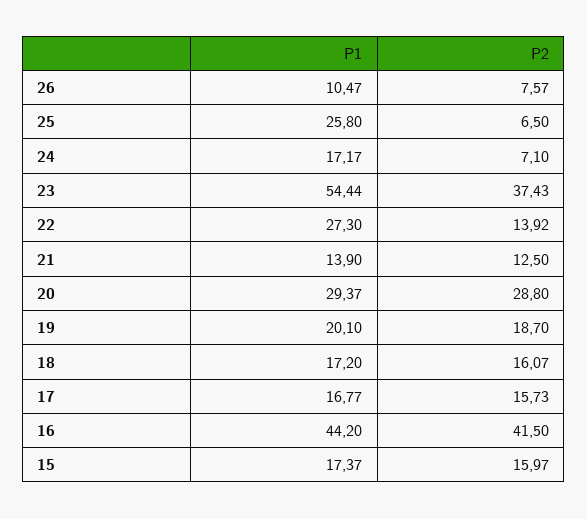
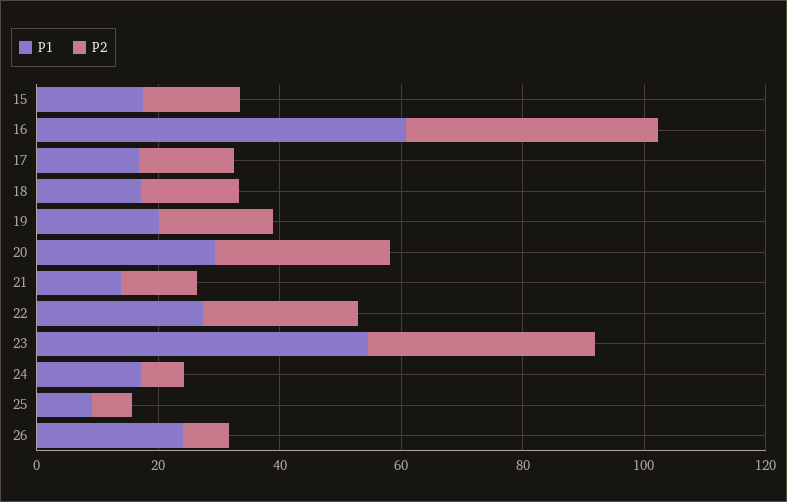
P1, 26: 10.47 -> 25
P1, 25: 25.8 -> 10
P2, 22: 13.92 -> 25
P1, 16: 44.2 -> 60

